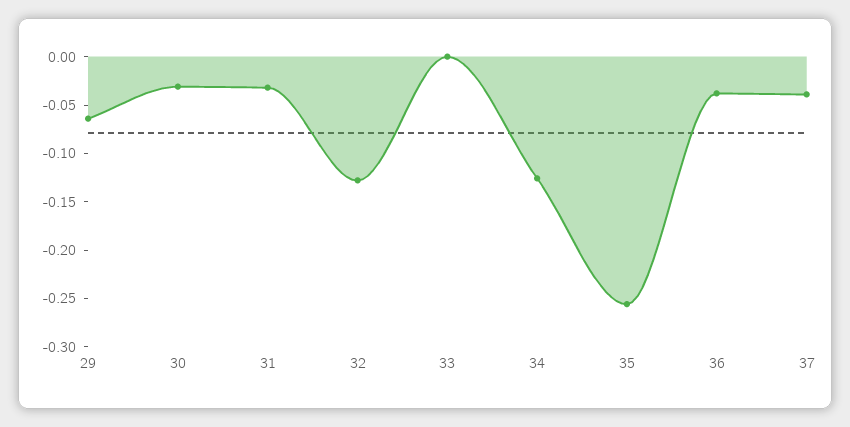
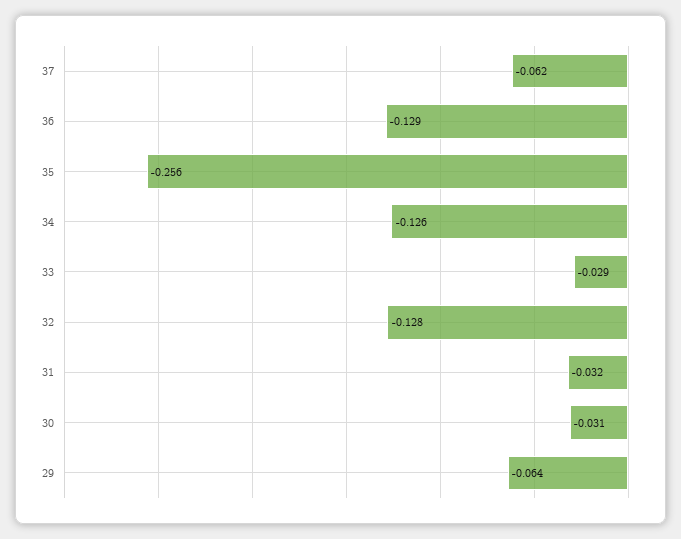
33: 0 -> -0.029
36: -0.04 -> -0.129
37: -0.04 -> -0.062

